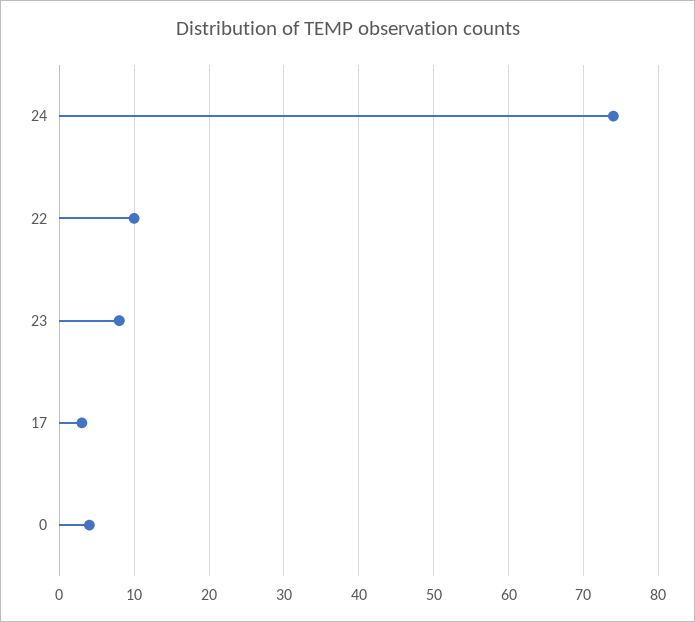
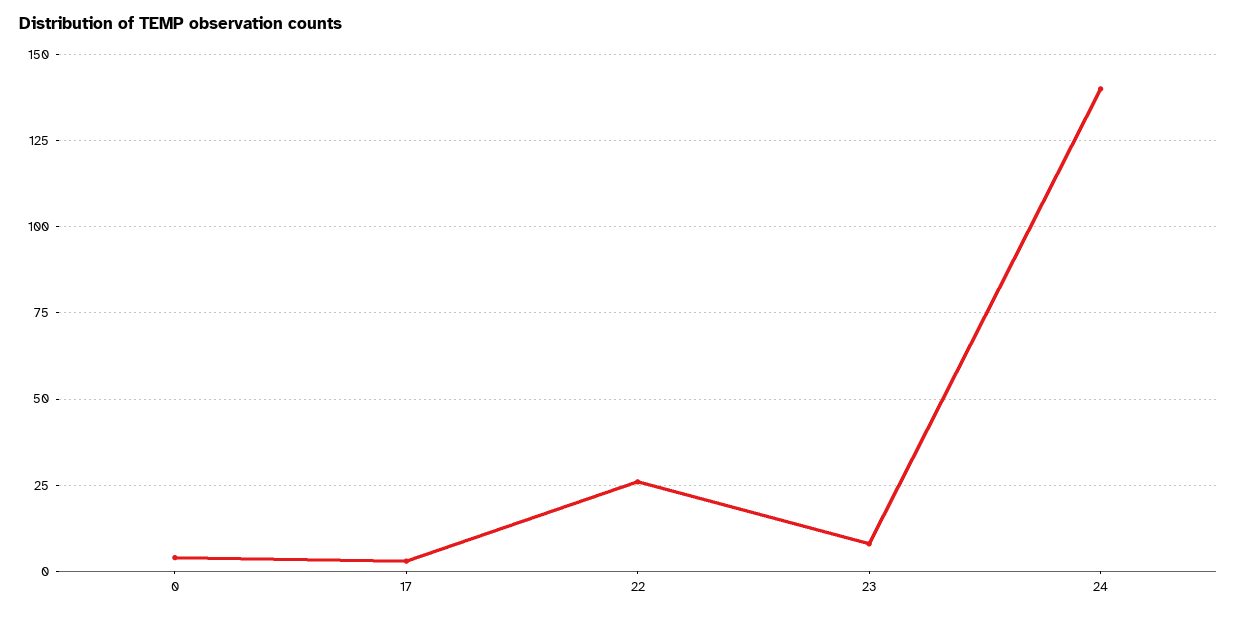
24: 74 -> 140
22: 10 -> 25

